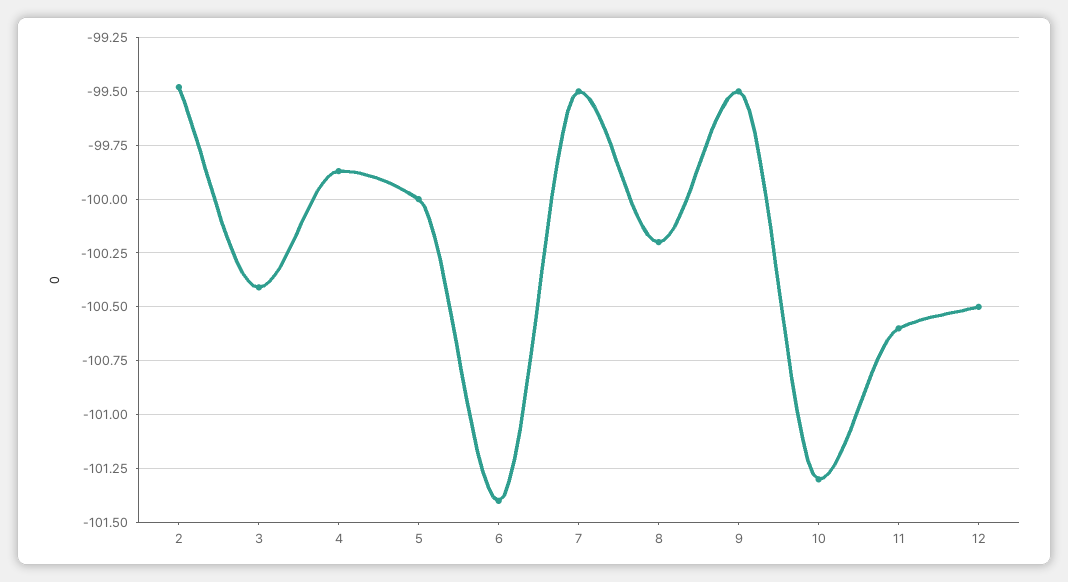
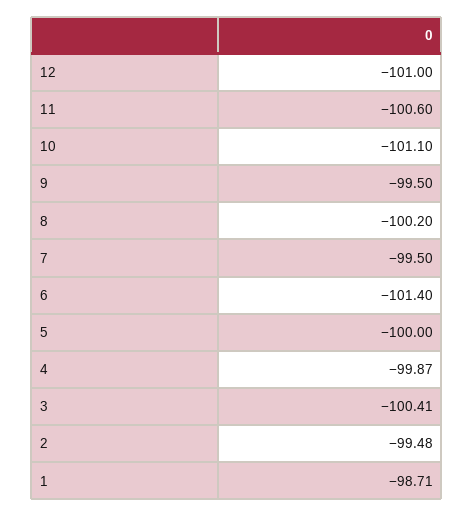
10: -101.3 -> -101.1
12: -100.5 -> -101
1: none -> -98.71

